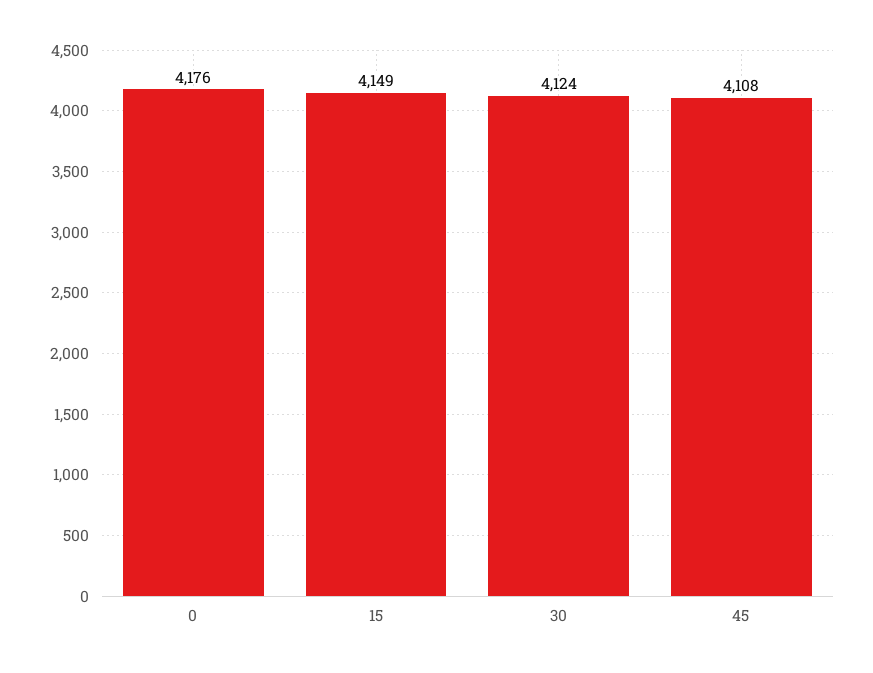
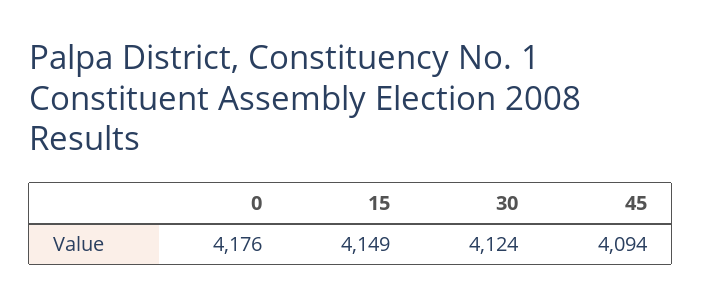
45: 4108 -> 4094

